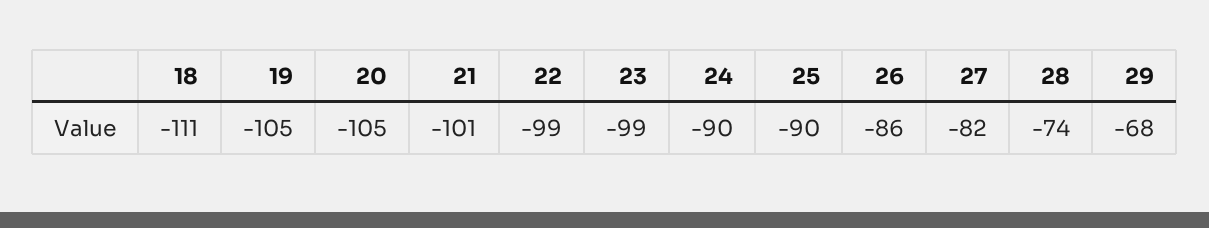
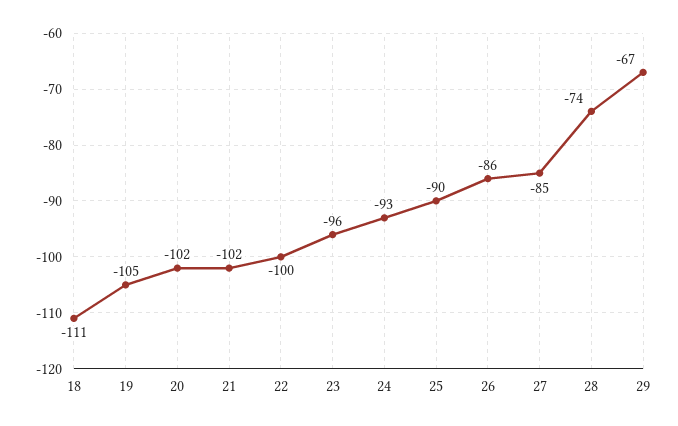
20: -105 -> -102
21: -101 -> -102
22: -99 -> -100
23: -99 -> -96
24: -90 -> -93
27: -82 -> -85
29: -68 -> -67

